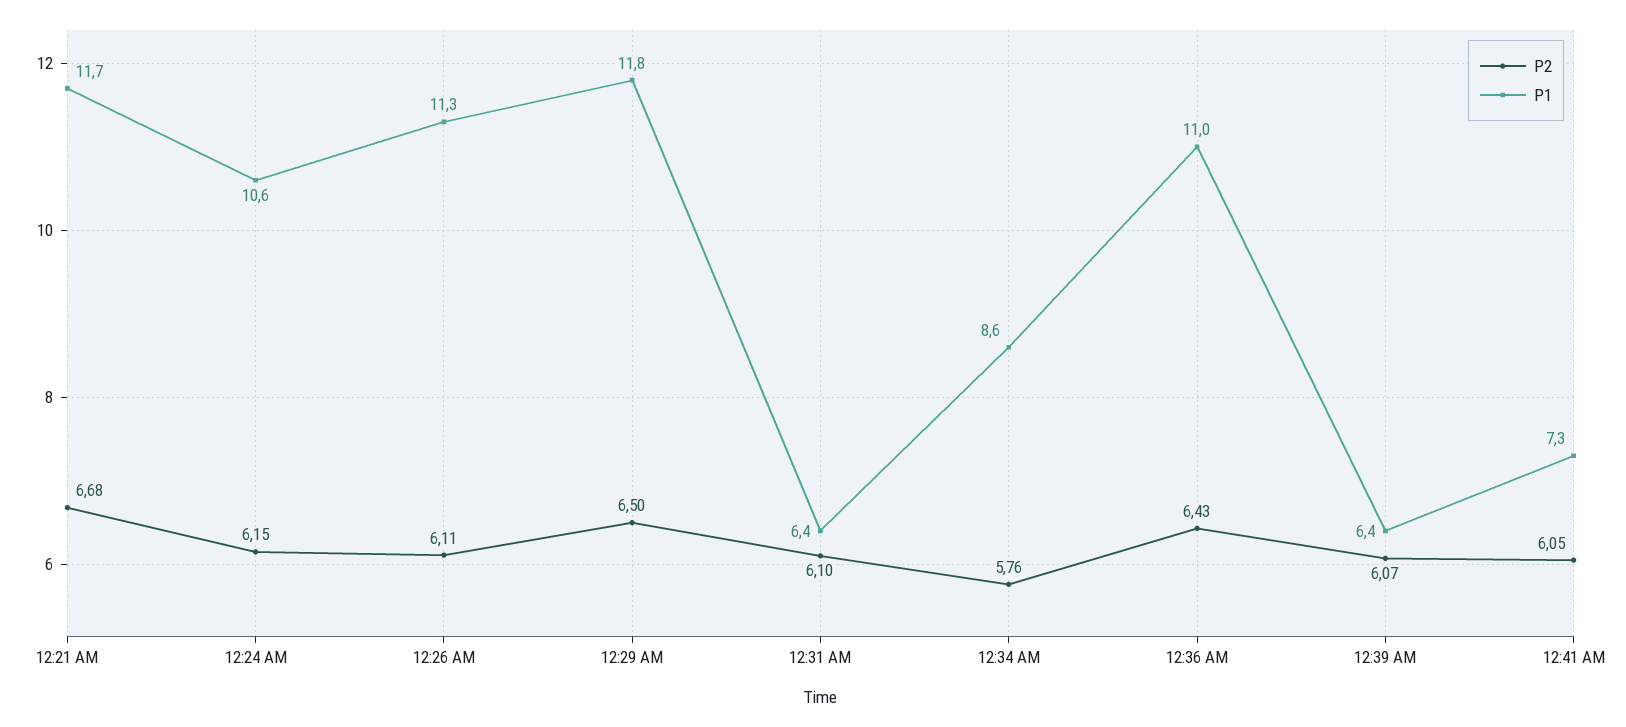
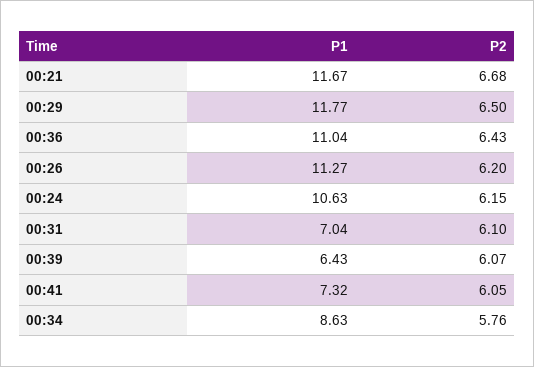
P2, 12:26 AM: 6.11 -> 6.2
P1, 12:31 AM: 6.4 -> 7.04

